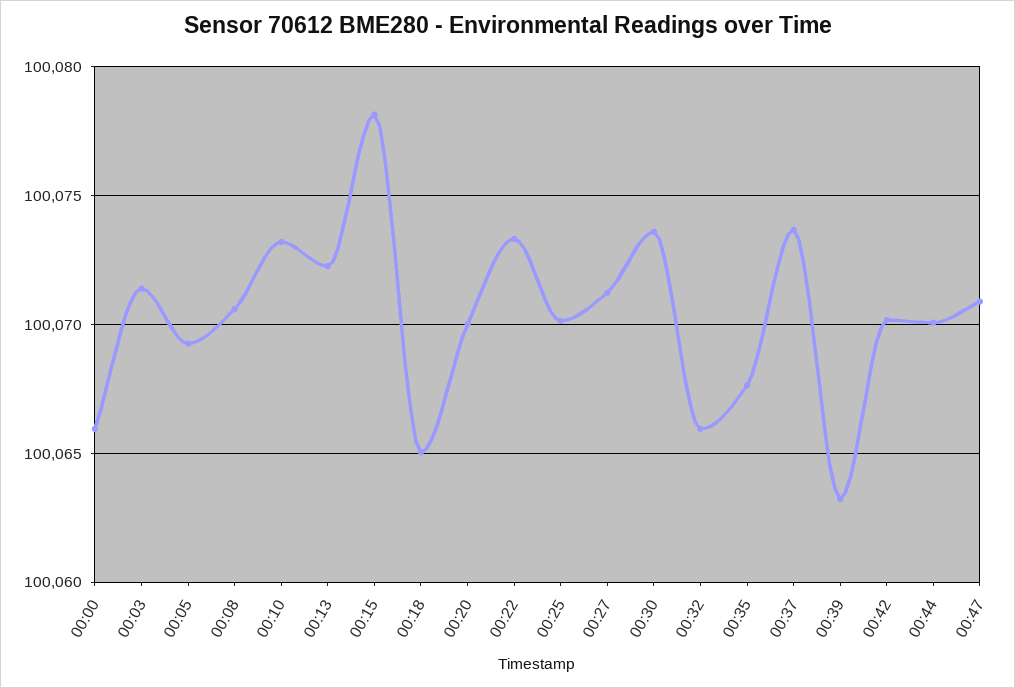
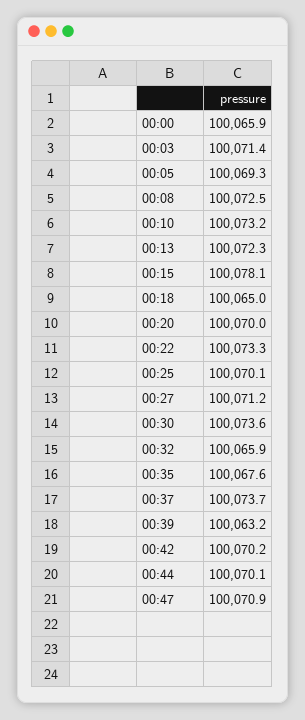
00:08: 100070.5 -> 100072.5

